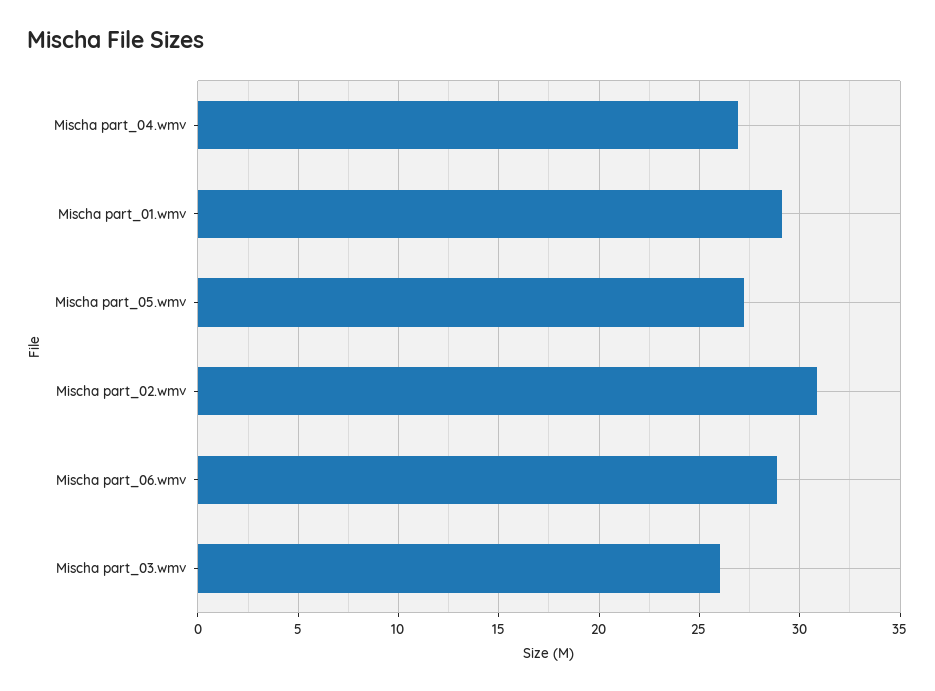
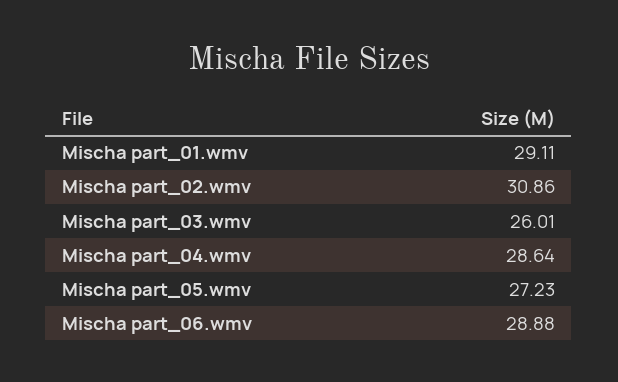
Mischa part_04.wmv: 27 -> 28.64

